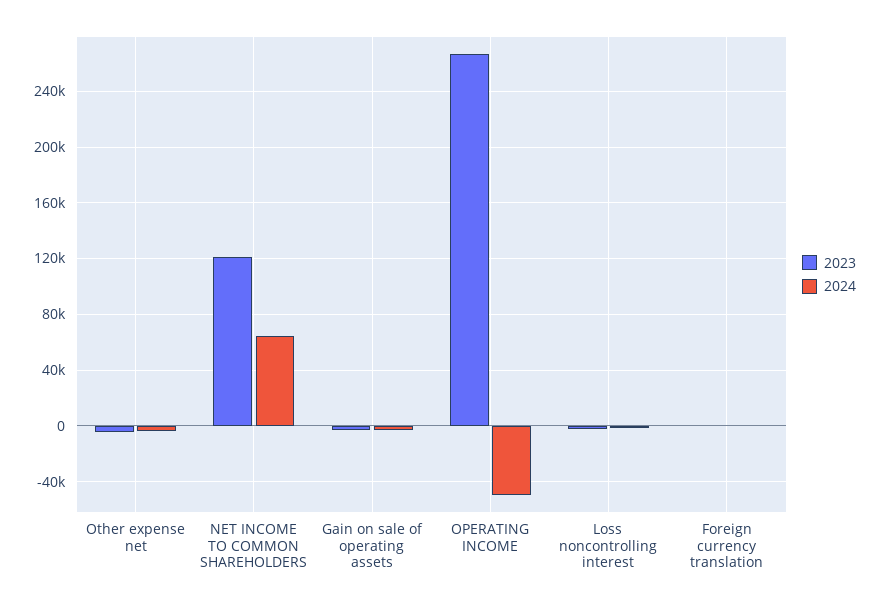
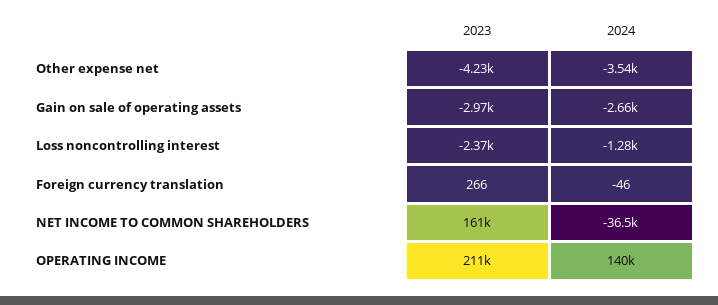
2023, NET INCOME TO COMMON SHAREHOLDERS: 120000 -> 161000
2024, NET INCOME TO COMMON SHAREHOLDERS: 65000 -> -36500
2023, OPERATING INCOME: 265000 -> 211000
2024, OPERATING INCOME: -50000 -> 140000

